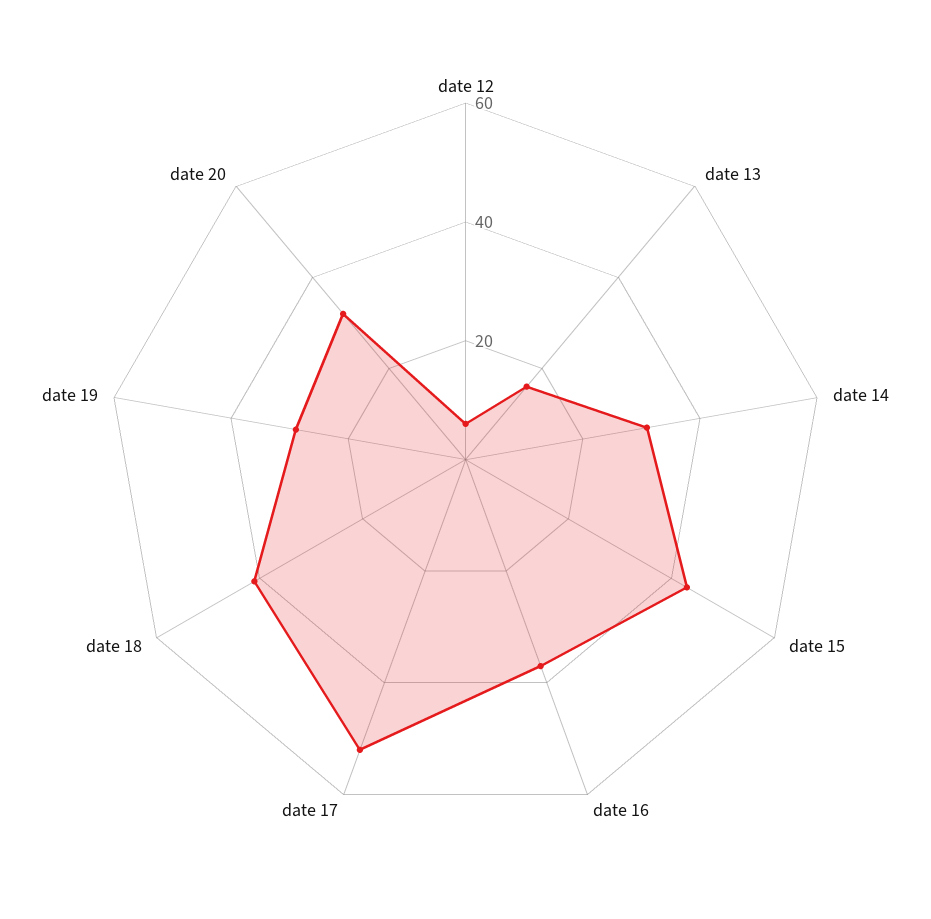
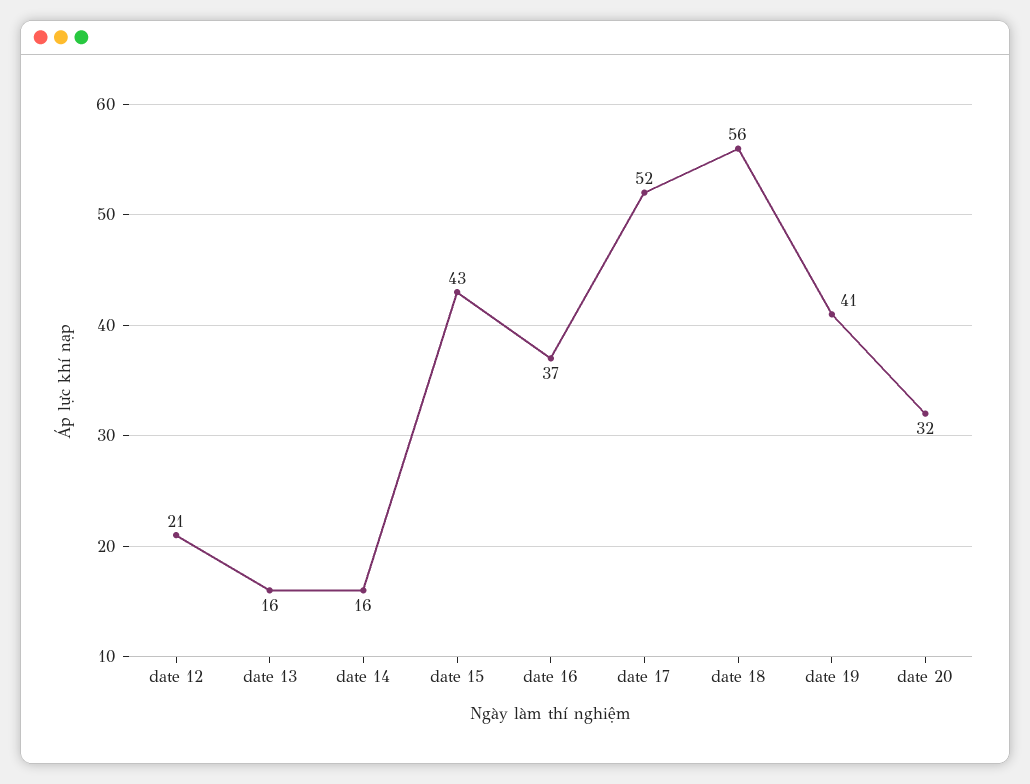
date 12: 5 -> 21
date 14: 30 -> 16
date 18: 40 -> 56
date 19: 30 -> 41

